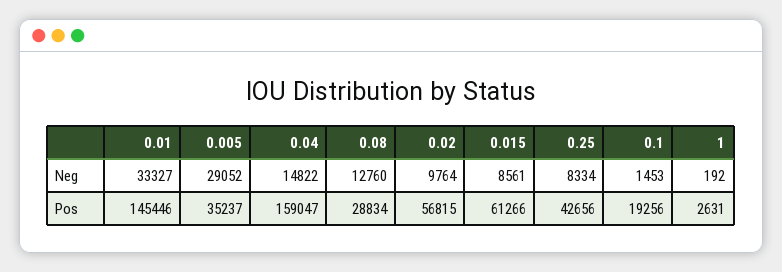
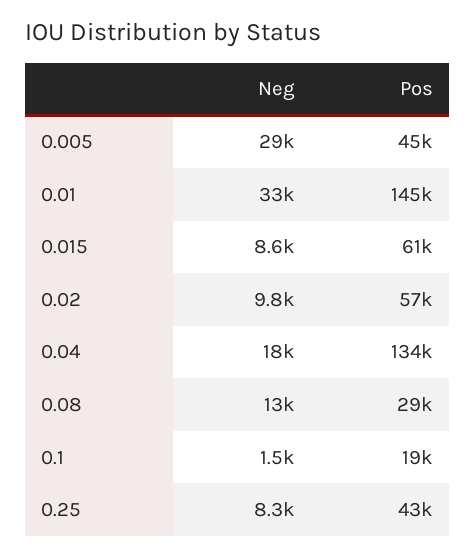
0.04, Neg: 14822 -> 18000
1, Neg: 192 -> none
0.005, Pos: 35237 -> 45000
0.04, Pos: 159047 -> 134000
1, Pos: 2631 -> none

